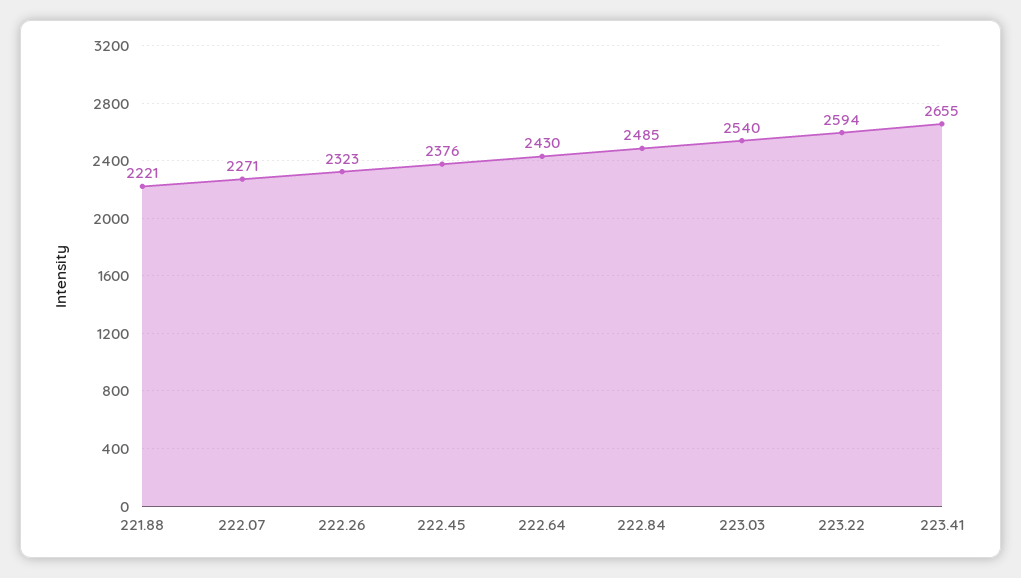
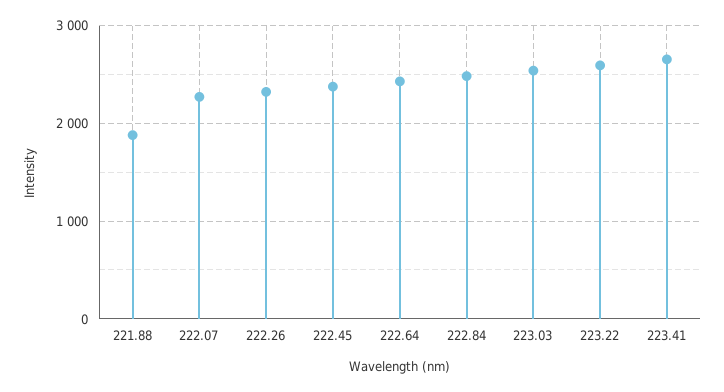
221.88: 2221 -> 1900

